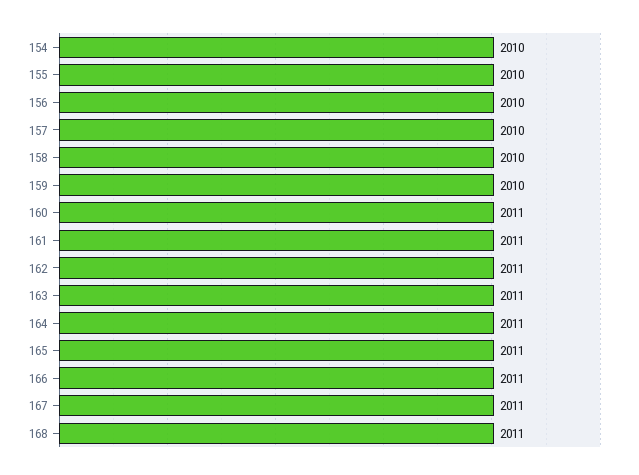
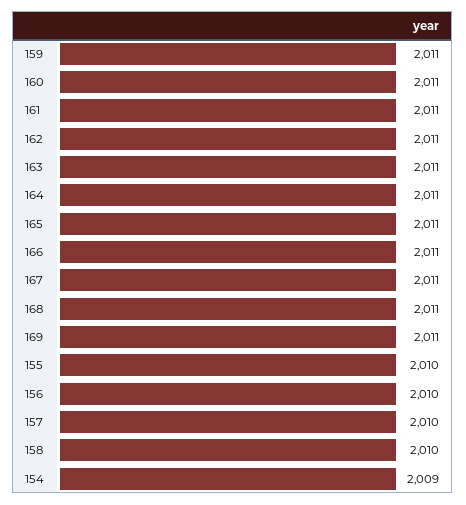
154: 2010 -> 2009
159: 2010 -> 2011
169: none -> 2011

